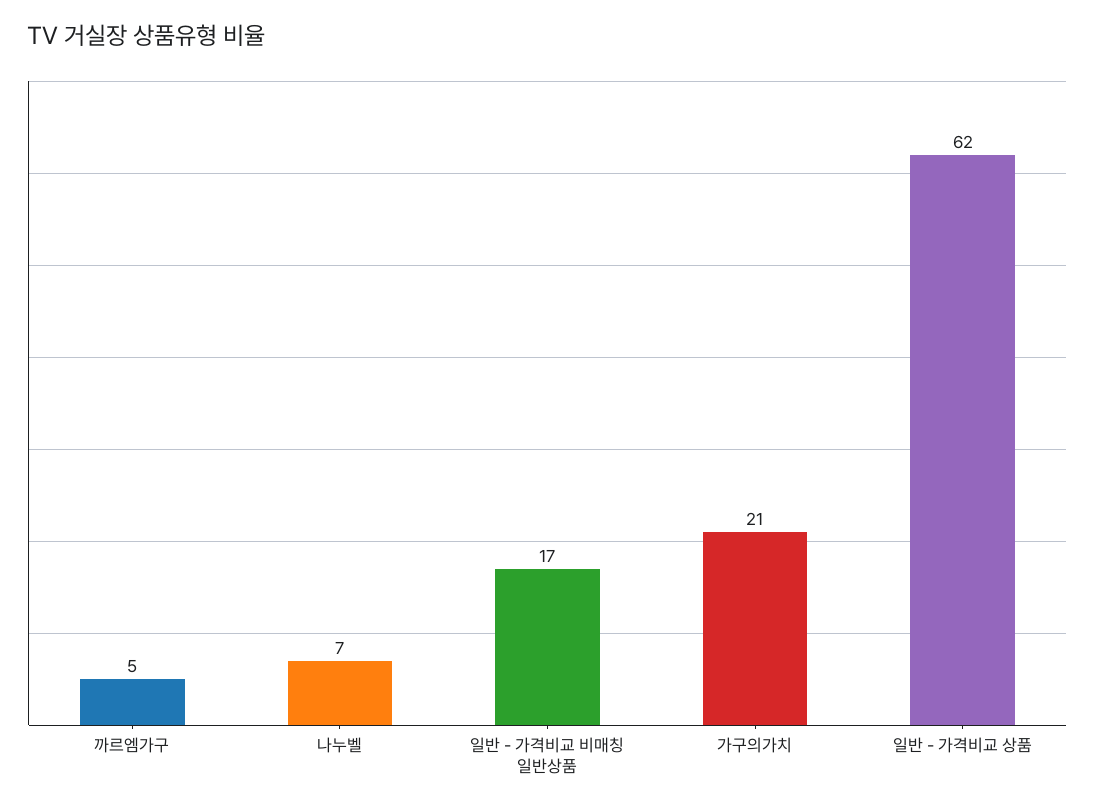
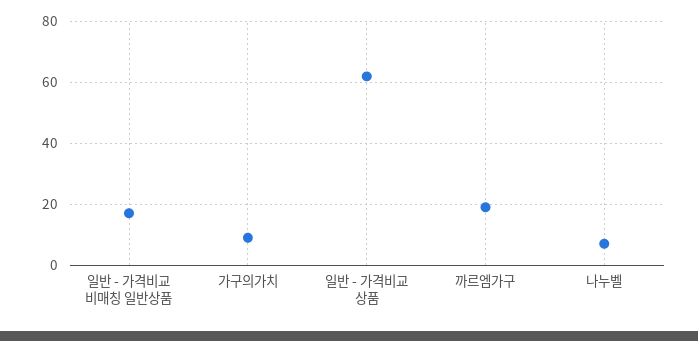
까르엠가구: 5 -> 20
가구의가치: 21 -> 10

